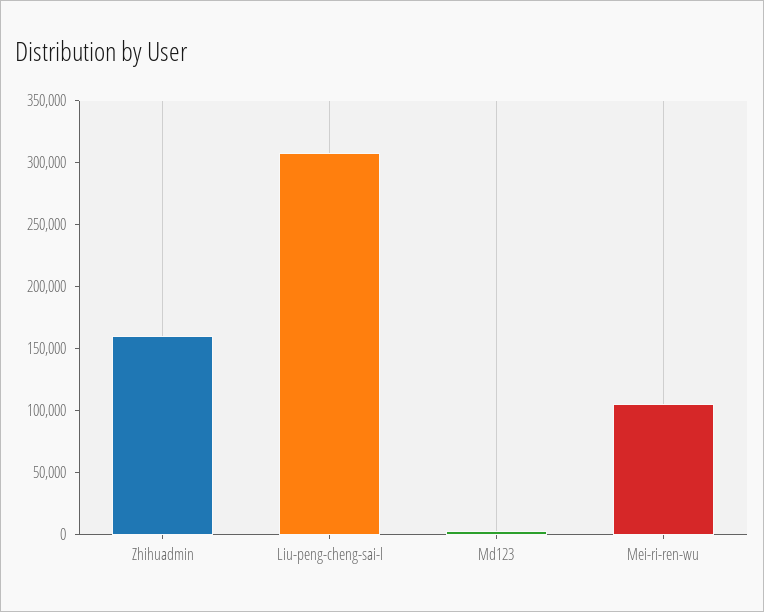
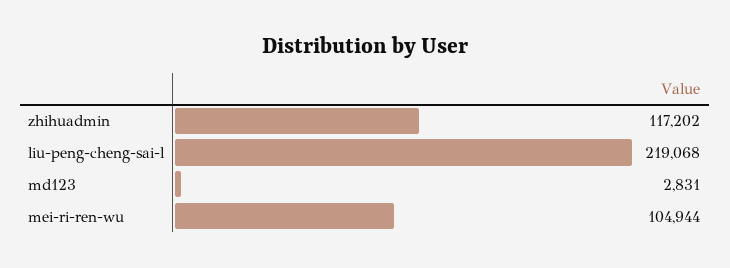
Zhihuadmin: 160000 -> 117202
Liu-peng-cheng-sai-l: 310000 -> 219068

